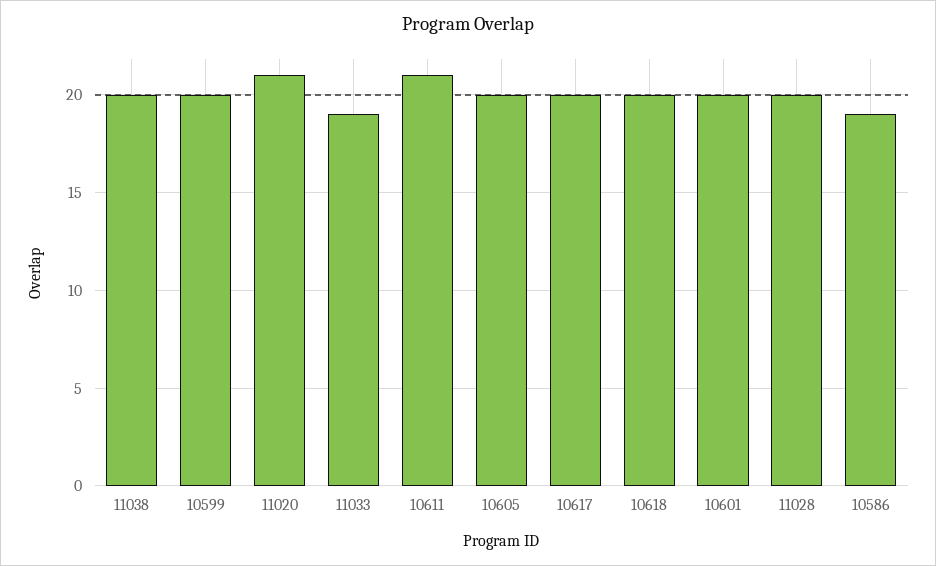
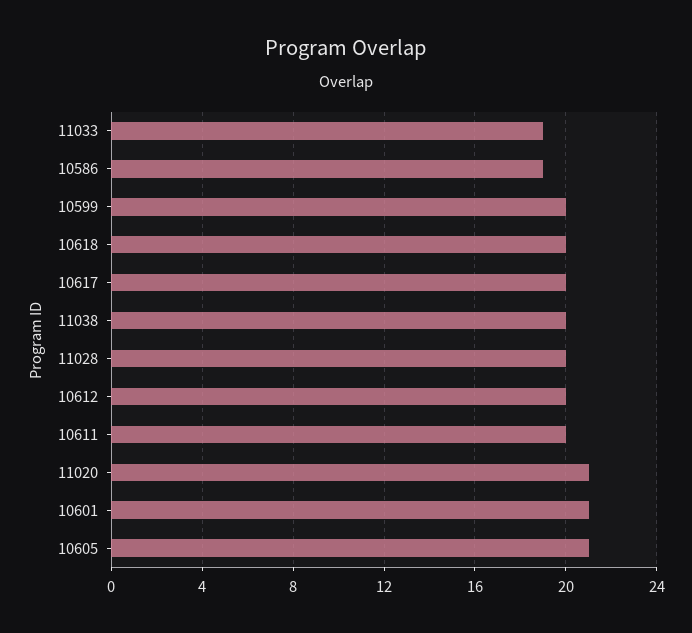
10611: 21 -> 20
10605: 20 -> 21
10601: 20 -> 21
10612: none -> 20

